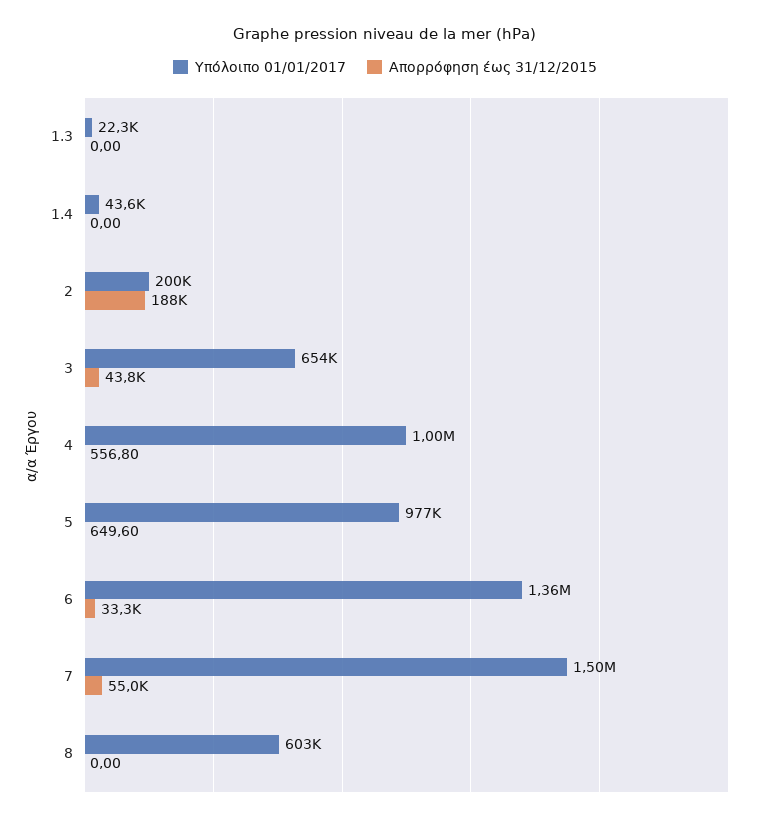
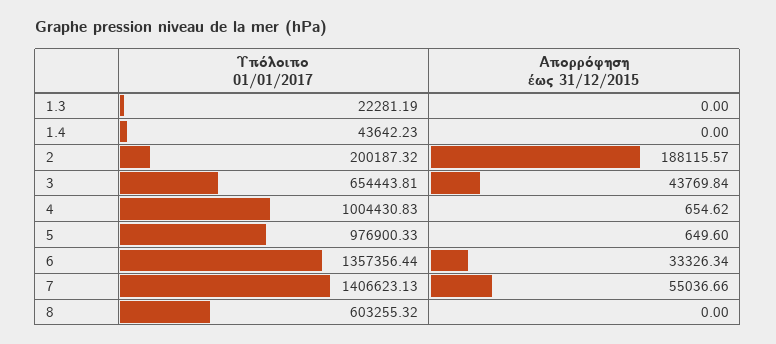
Απορρόφηση έως 31/12/2015, 4: 556.8 -> 654.62
Υπόλοιπο 01/01/2017, 7: 1500000 -> 1406623.13

